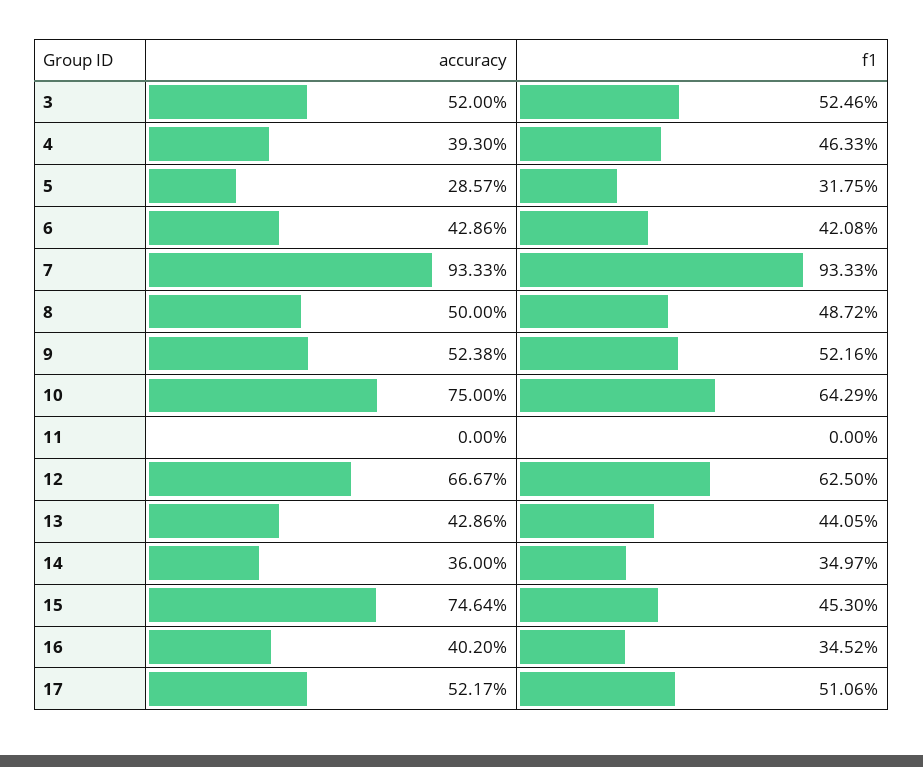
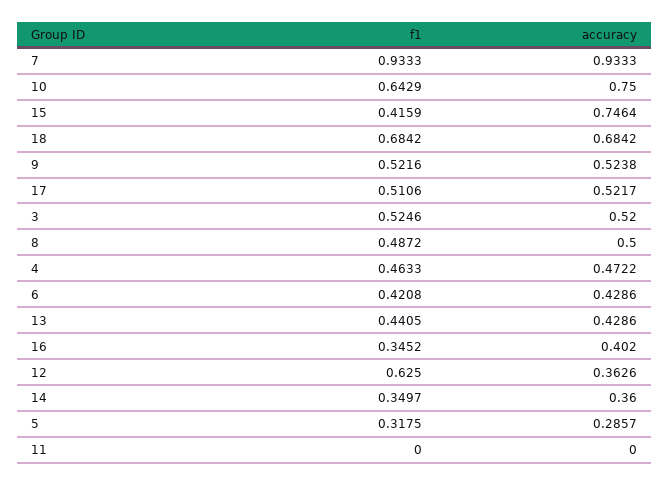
accuracy, 4: 0.393 -> 0.4722
accuracy, 12: 0.6667 -> 0.3626
f1, 15: 0.453 -> 0.4159
f1, 18: none -> 0.6842
accuracy, 18: none -> 0.6842

